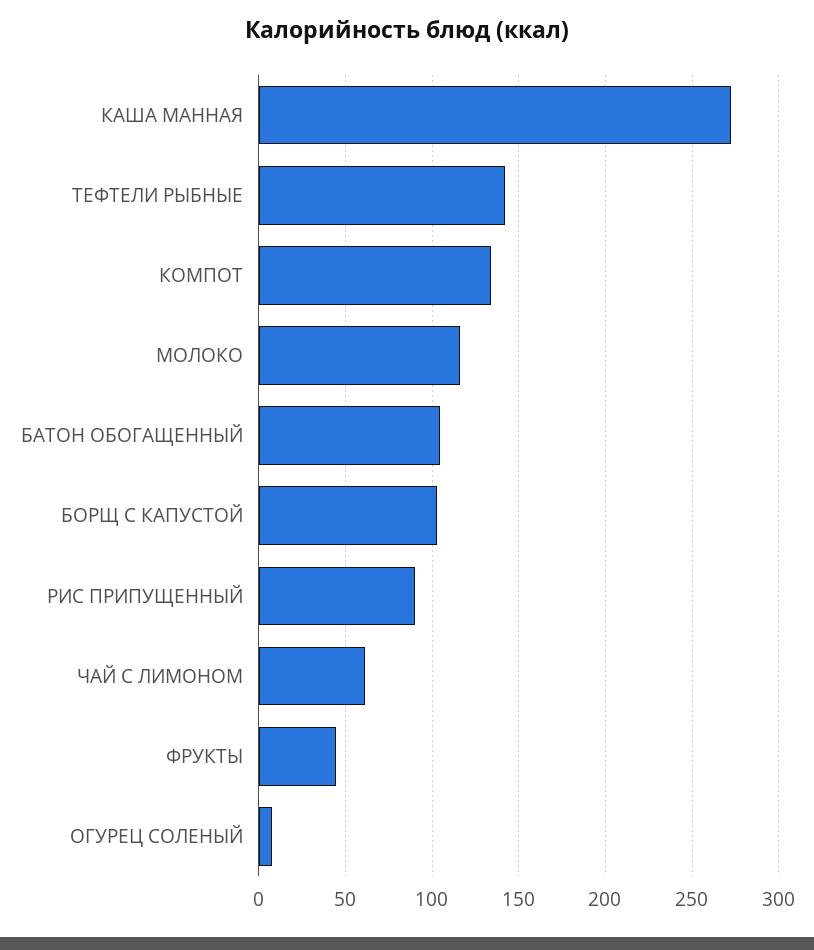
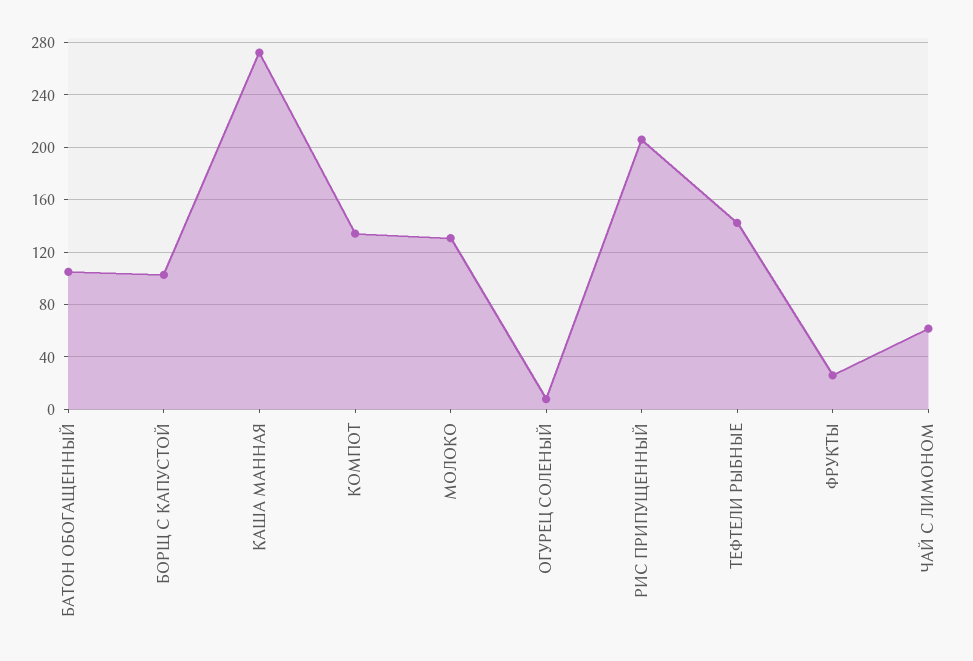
МОЛОКО: 115 -> 130
РИС ПРИПУЩЕННЫЙ: 90 -> 205
ФРУКТЫ: 45 -> 25

